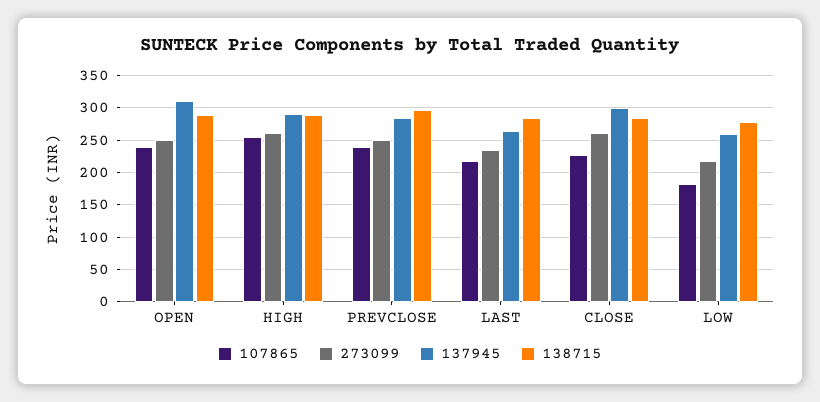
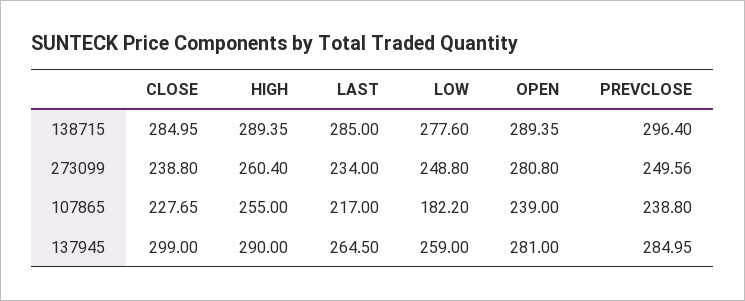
273099, OPEN: 250 -> 280.8
137945, OPEN: 310 -> 281
273099, CLOSE: 260 -> 238.8
273099, LOW: 220 -> 248.8

